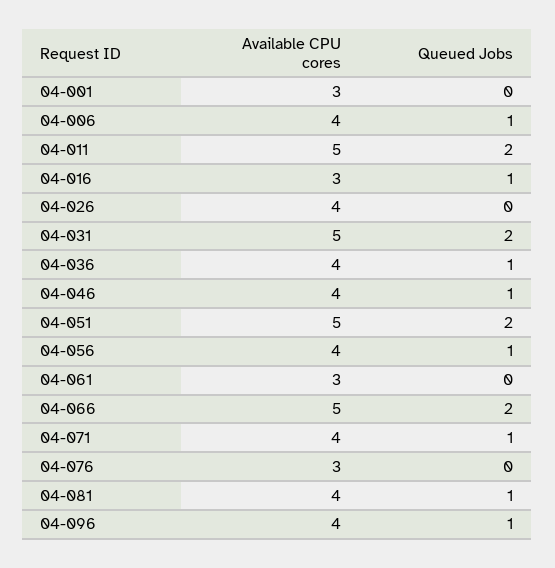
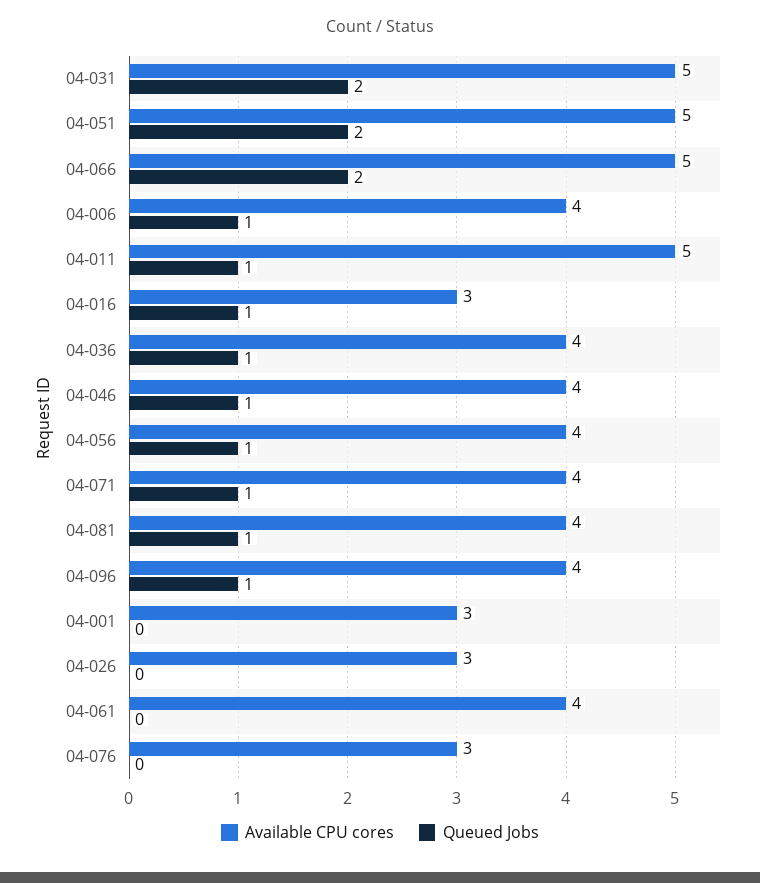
Queued Jobs, 04-011: 2 -> 1
Available CPU cores, 04-026: 4 -> 3
Available CPU cores, 04-061: 3 -> 4

